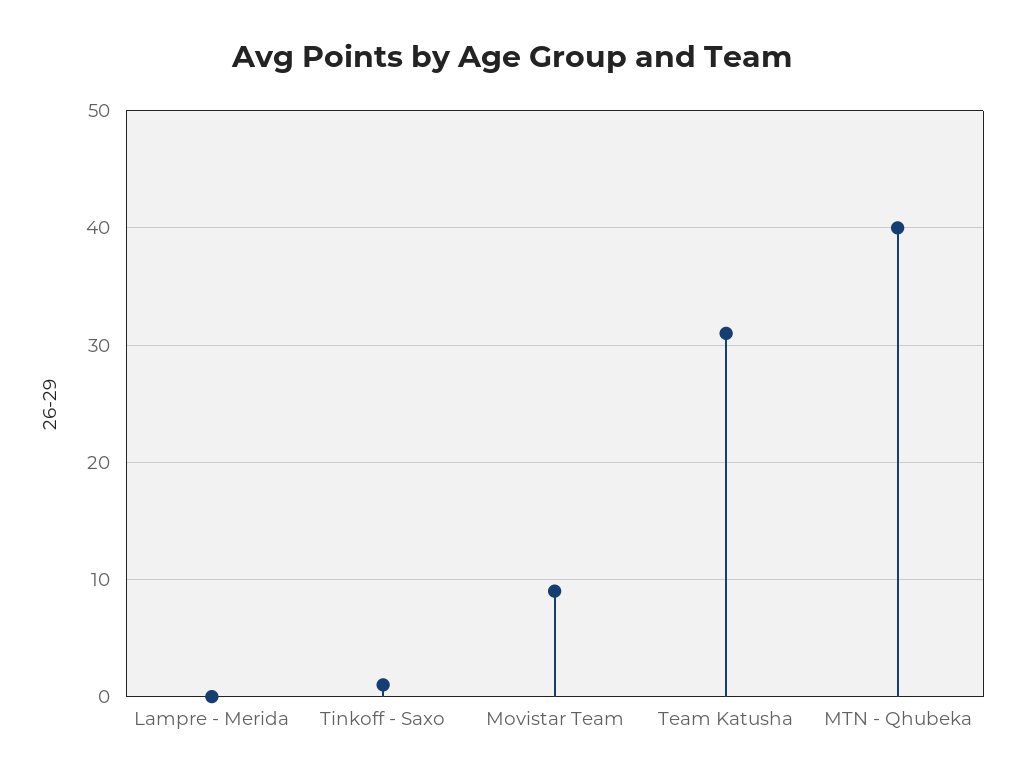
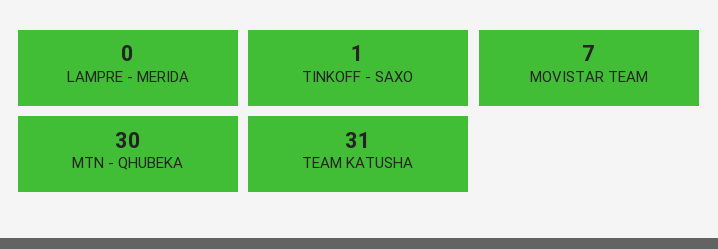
Movistar Team: 9 -> 7
MTN - Qhubeka: 40 -> 30

